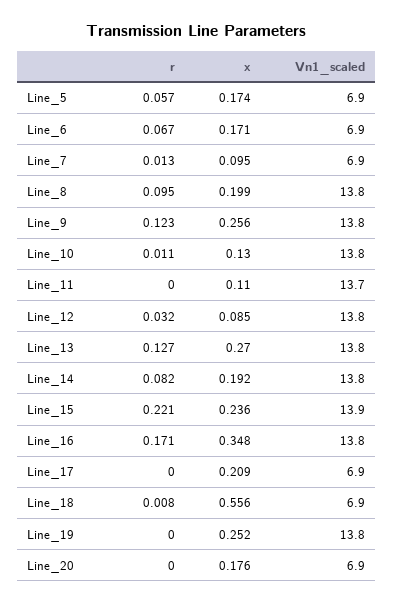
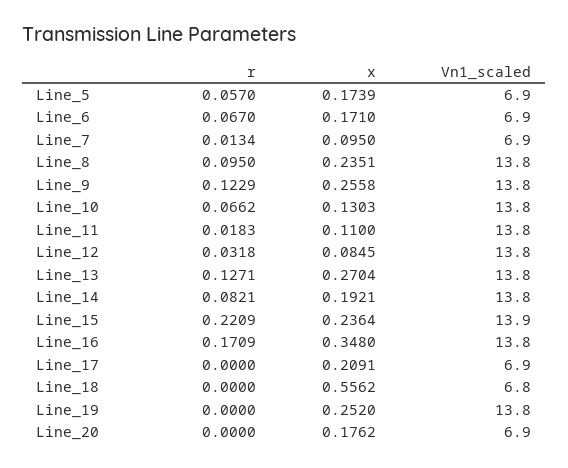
x, Line_8: 0.199 -> 0.2351
r, Line_10: 0.011 -> 0.0662
r, Line_11: 0 -> 0.0183
Vn1_scaled, Line_11: 13.7 -> 13.8
r, Line_18: 0.008 -> 0
Vn1_scaled, Line_18: 6.9 -> 6.8

